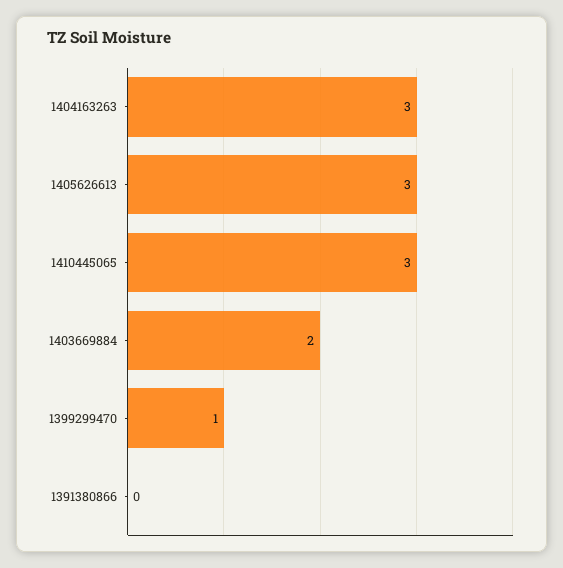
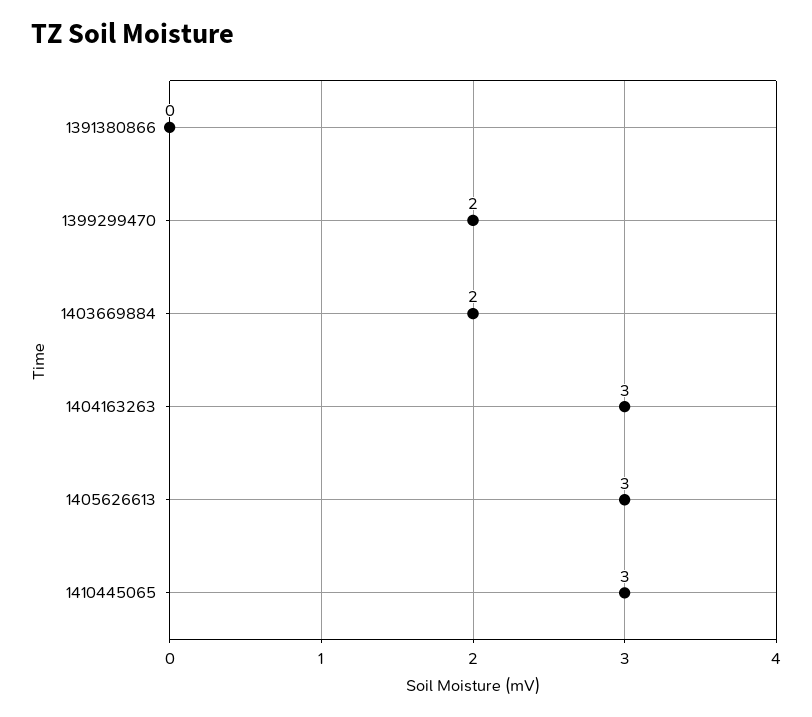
1399299470: 1 -> 2

